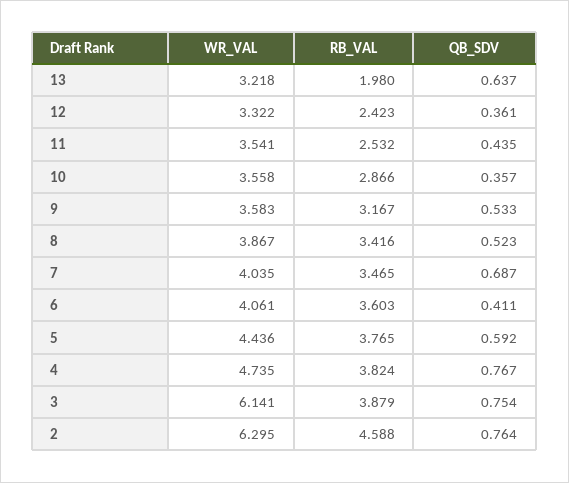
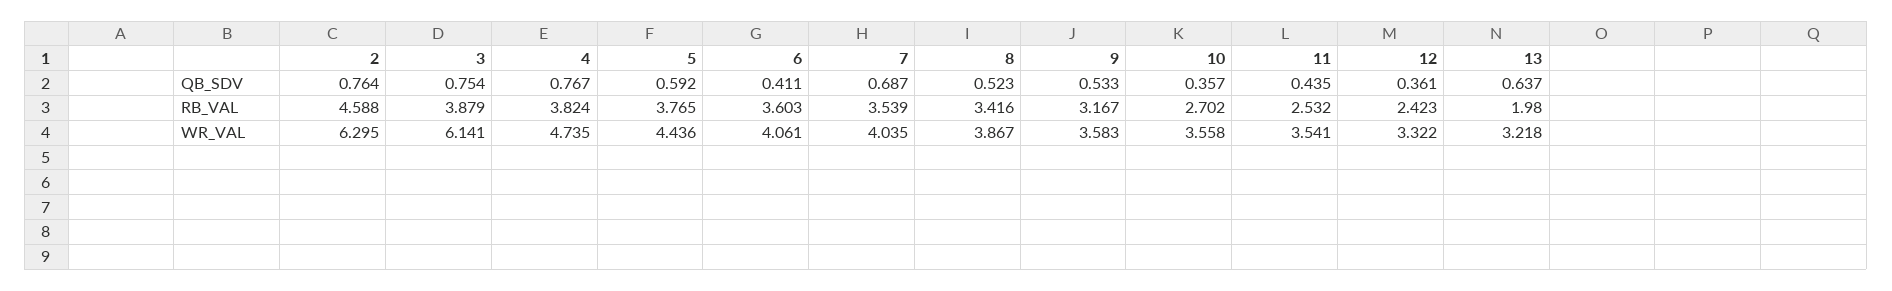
RB_VAL, 10: 2.866 -> 2.702
RB_VAL, 7: 3.465 -> 3.539

